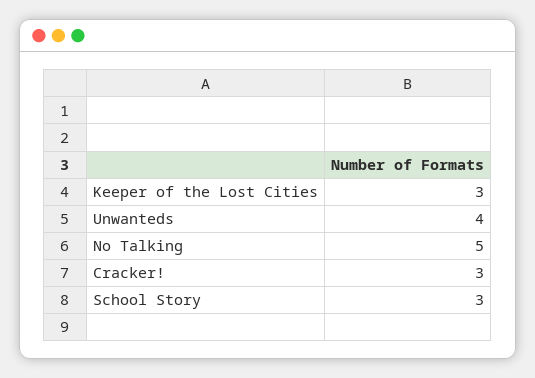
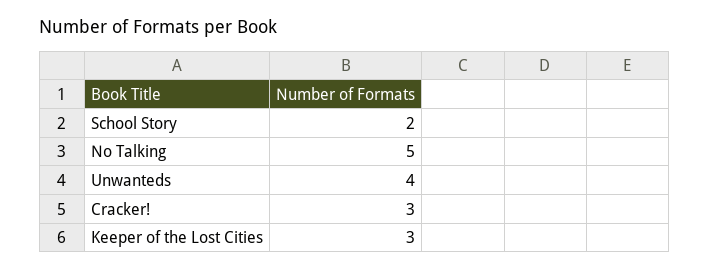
School Story: 3 -> 2

